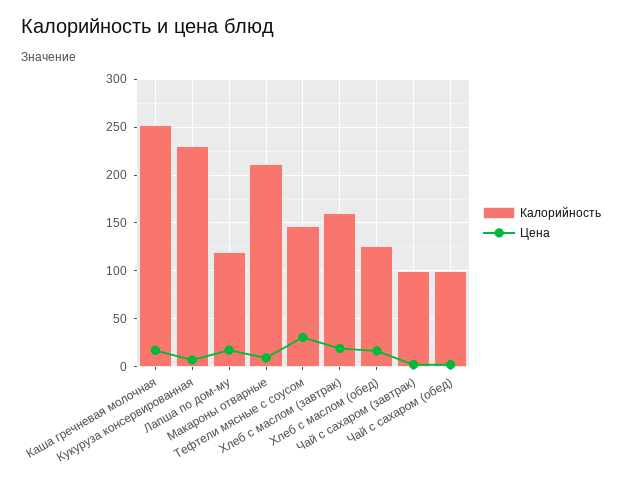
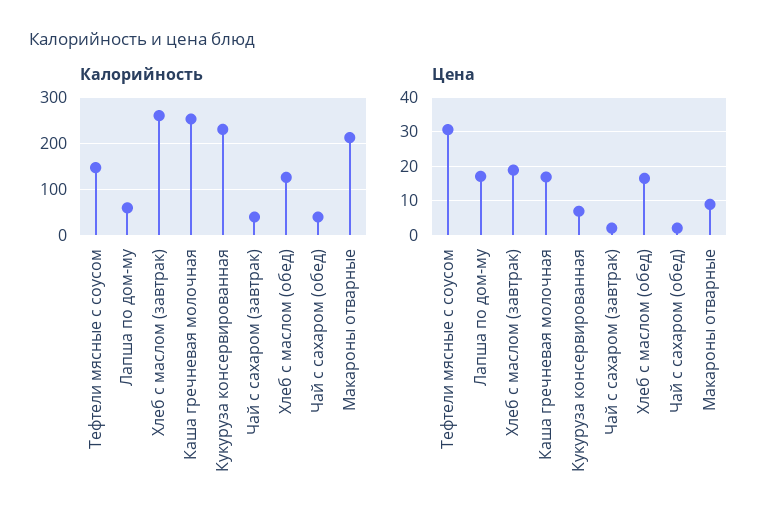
Калорийность, Лапша по дом-му: 120 -> 60
Калорийность, Хлеб с маслом (завтрак): 160 -> 260
Калорийность, Чай с сахаром (завтрак): 100 -> 40
Калорийность, Чай с сахаром (обед): 100 -> 40

